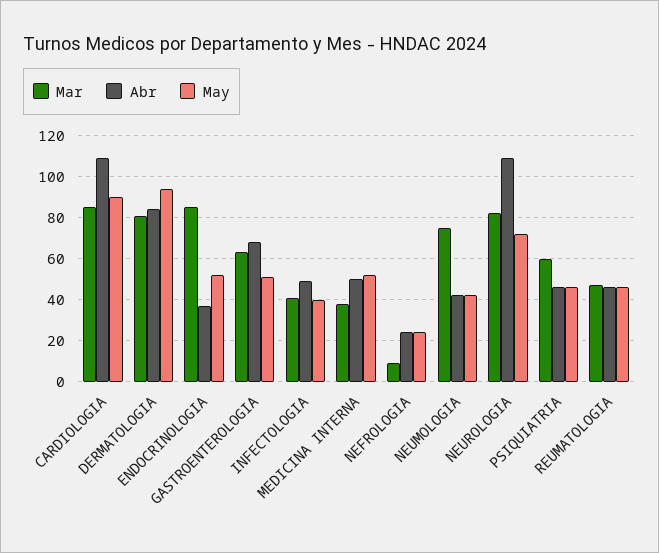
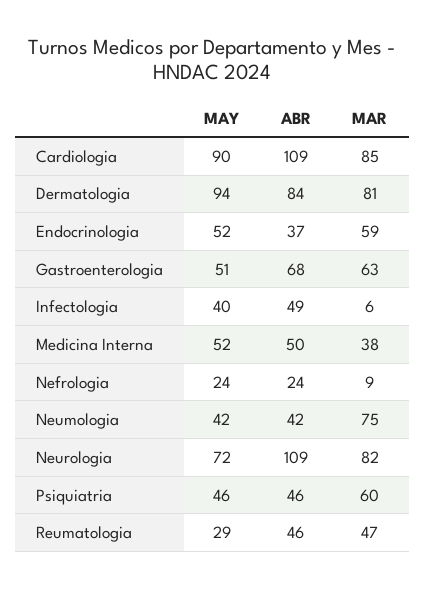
Mar, ENDOCRINOLOGIA: 85 -> 59
Mar, INFECTOLOGIA: 40 -> 6
May, REUMATOLOGIA: 45 -> 29

